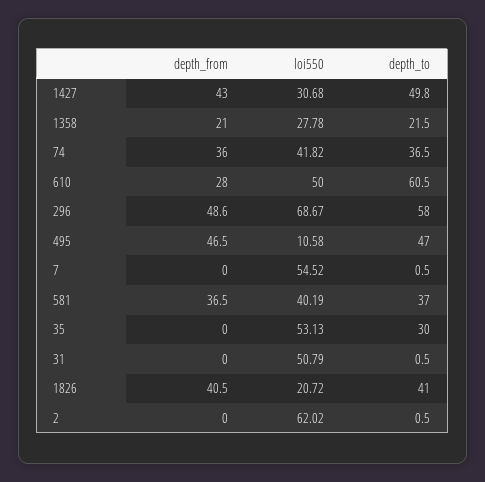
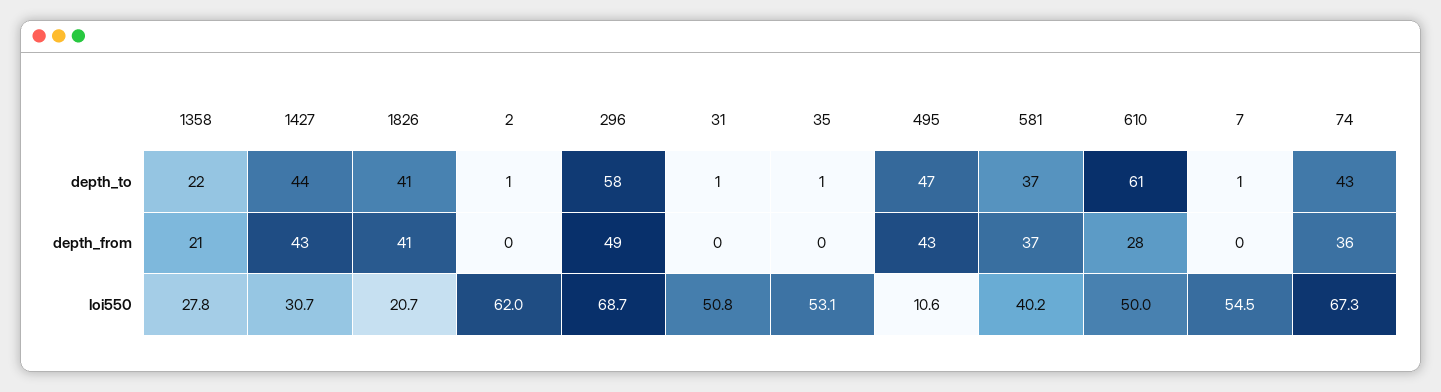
depth_to, 1427: 49.8 -> 44
loi550, 74: 41.82 -> 67.3
depth_to, 74: 36.5 -> 43
depth_from, 495: 46.5 -> 43
depth_to, 35: 30 -> 1

